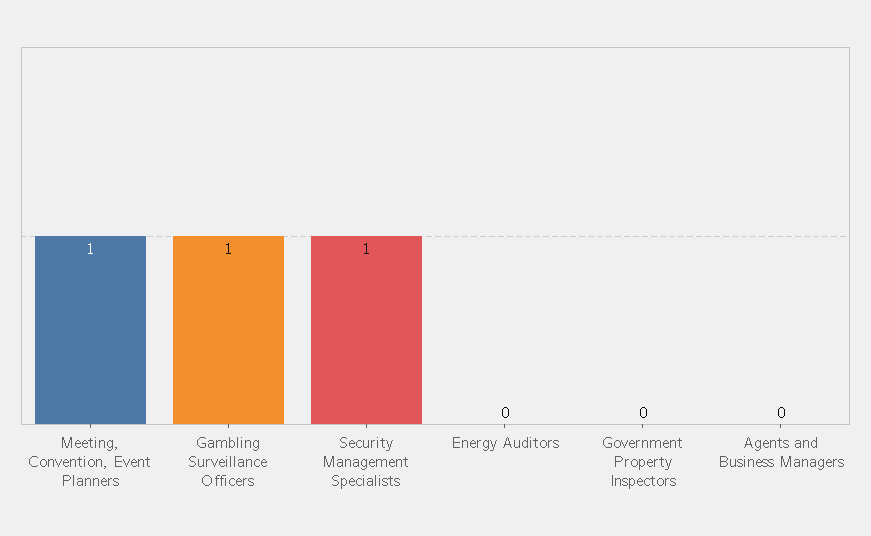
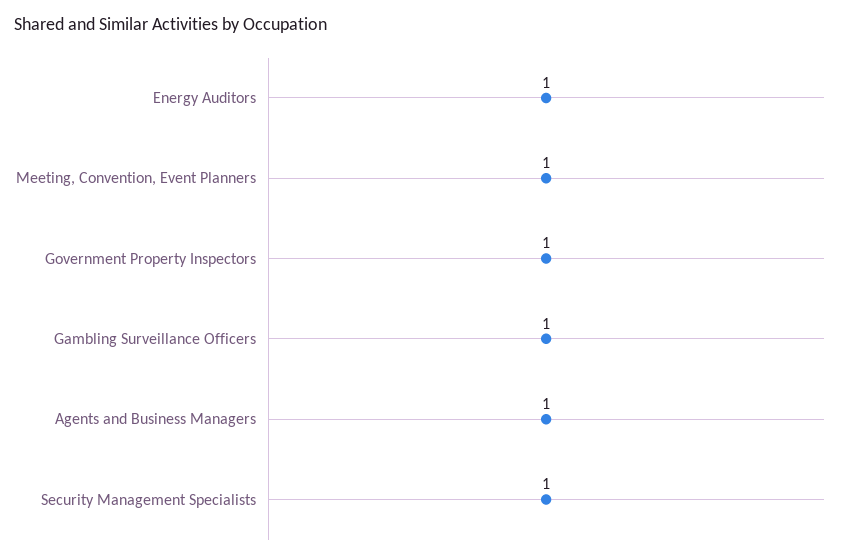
Energy Auditors: 0 -> 1
Government Property Inspectors: 0 -> 1
Agents and Business Managers: 0 -> 1

